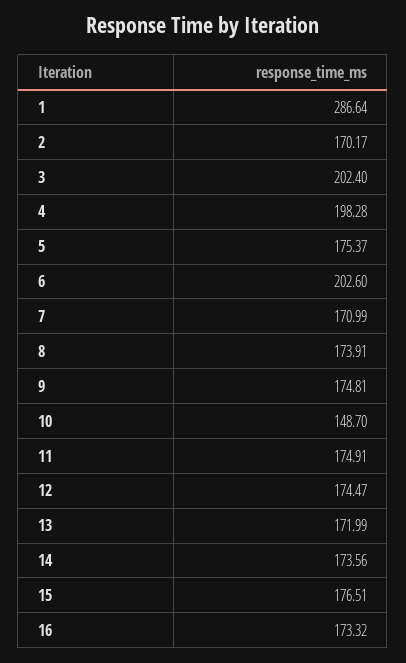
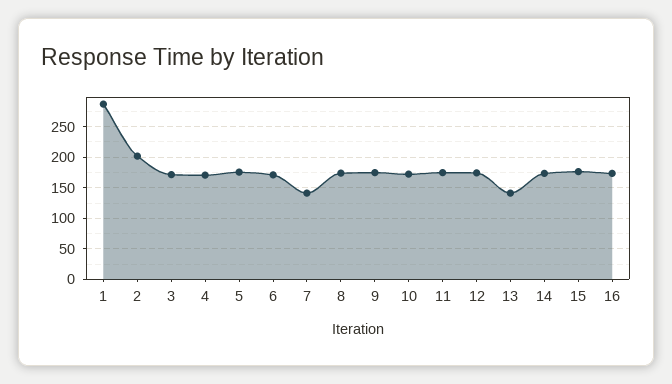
2: 170.17 -> 200
3: 202.4 -> 170
4: 198.28 -> 170
6: 202.6 -> 170
7: 170.99 -> 140
10: 148.7 -> 170
13: 171.99 -> 140

